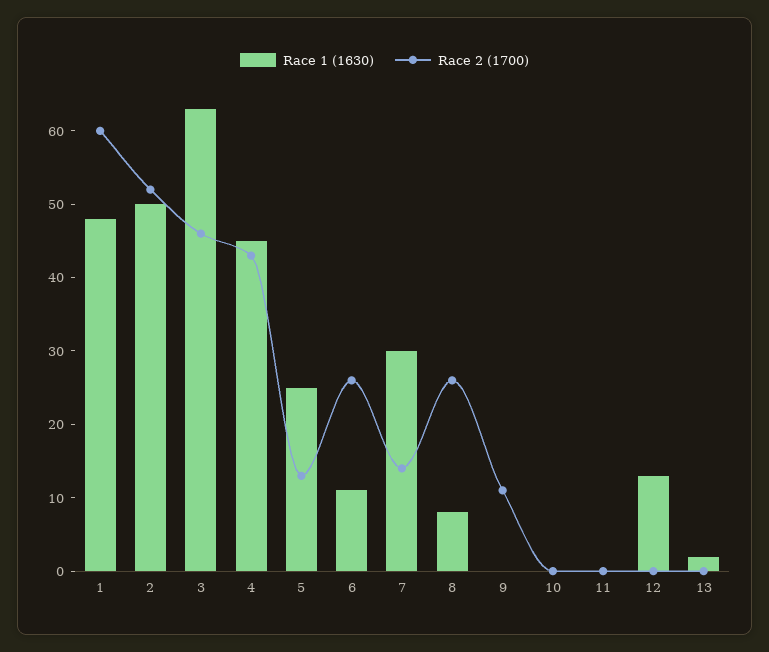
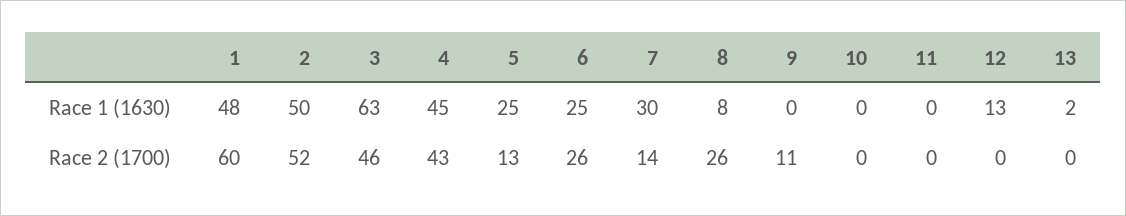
Race 1 (1630), 6: 10 -> 25

